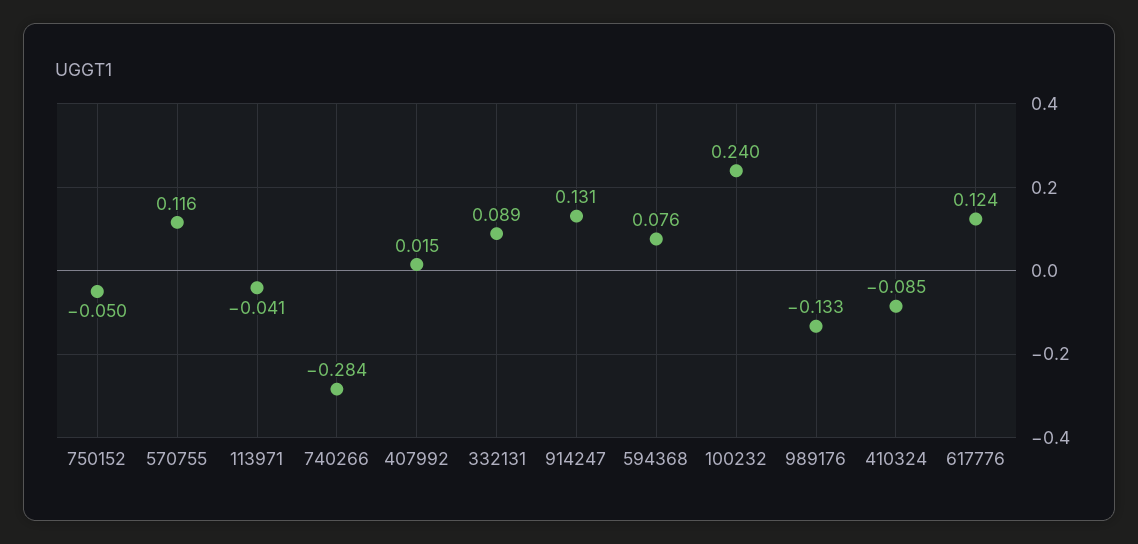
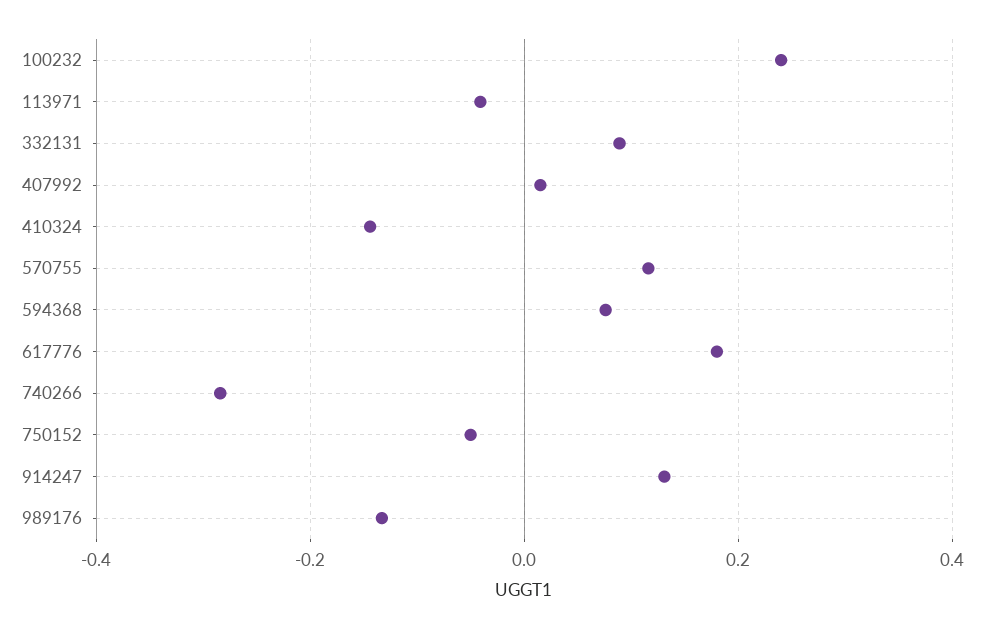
410324: -0.085 -> -0.14
617776: 0.124 -> 0.18

